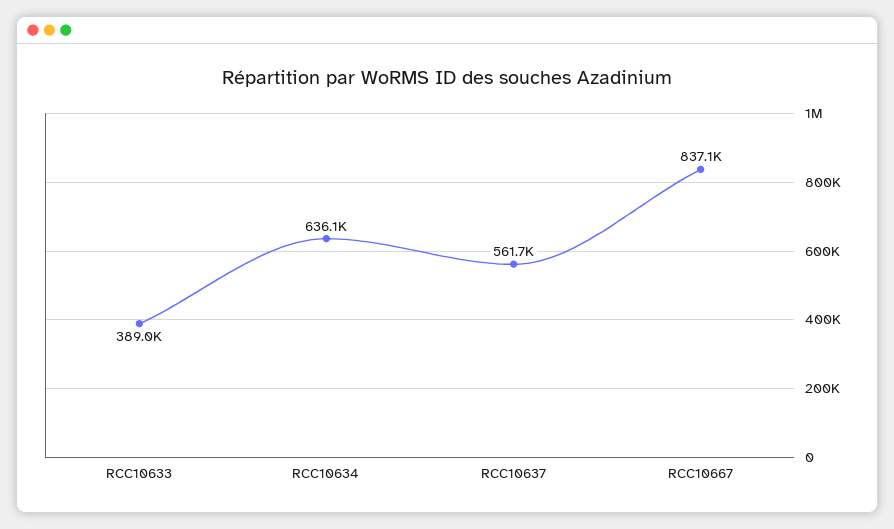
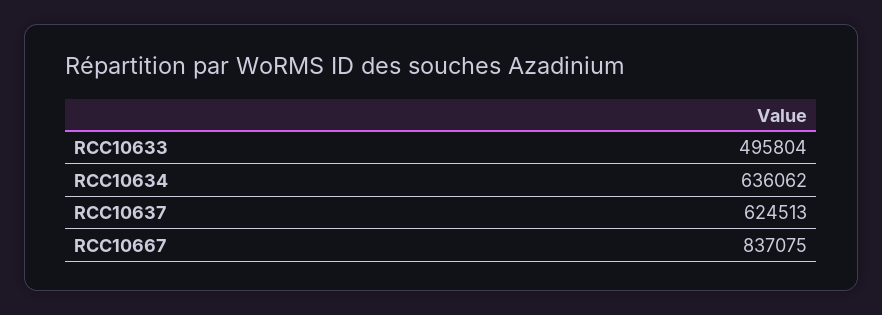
RCC10633: 389000 -> 495804
RCC10637: 561700 -> 624513

